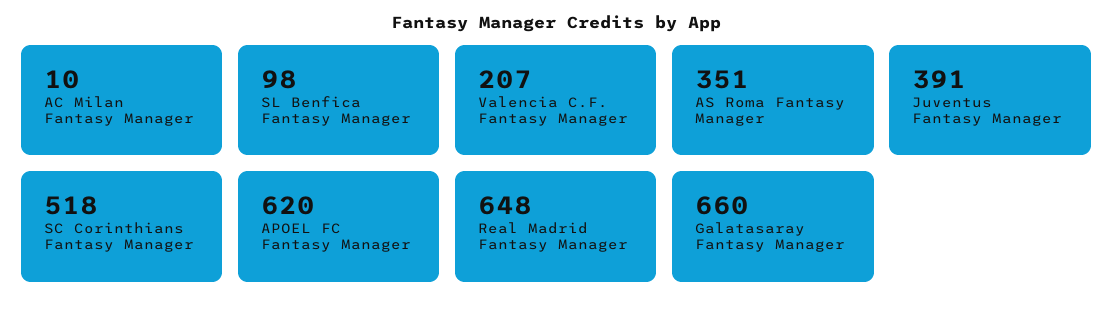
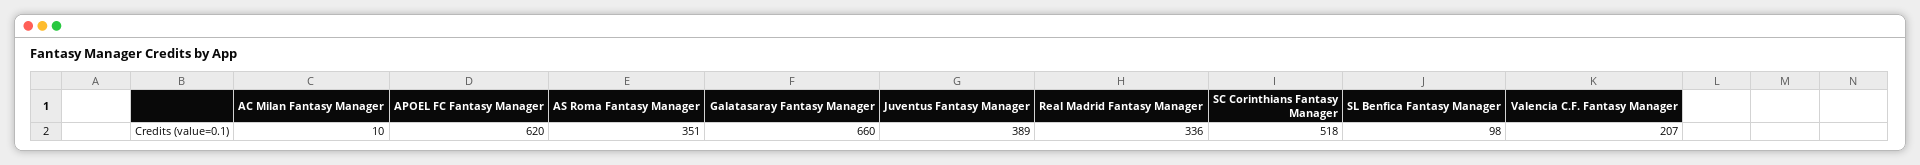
Juventus Fantasy Manager: 391 -> 389
Real Madrid Fantasy Manager: 648 -> 336

